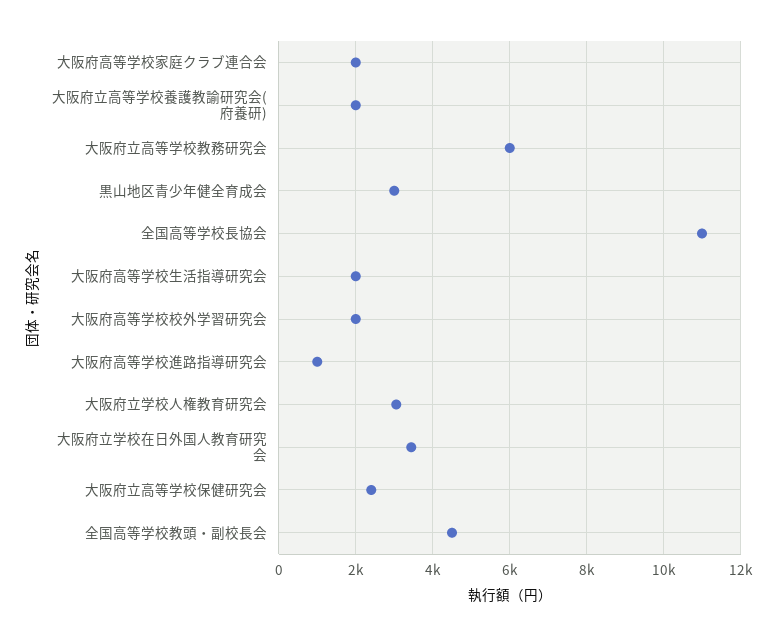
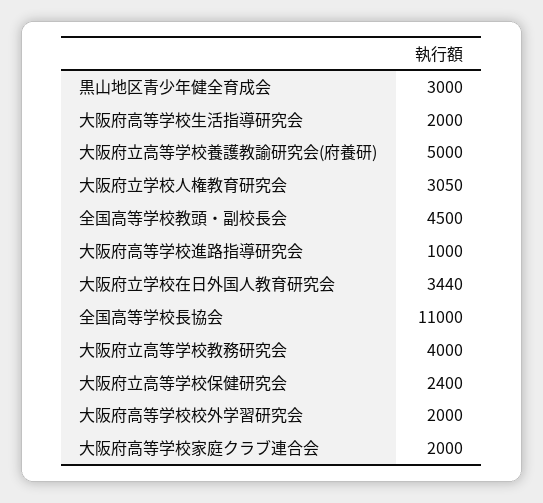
大阪府立高等学校養護教諭研究会(府養研): 2000 -> 5000
大阪府立高等学校教務研究会: 6000 -> 4000

